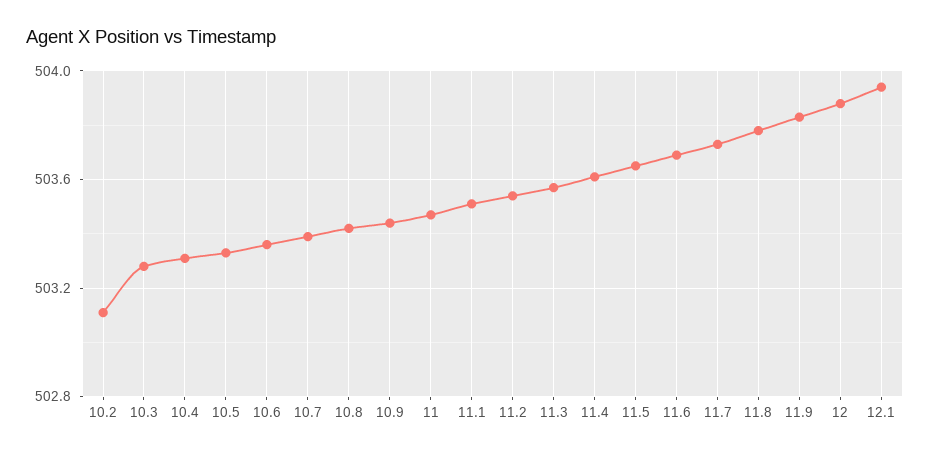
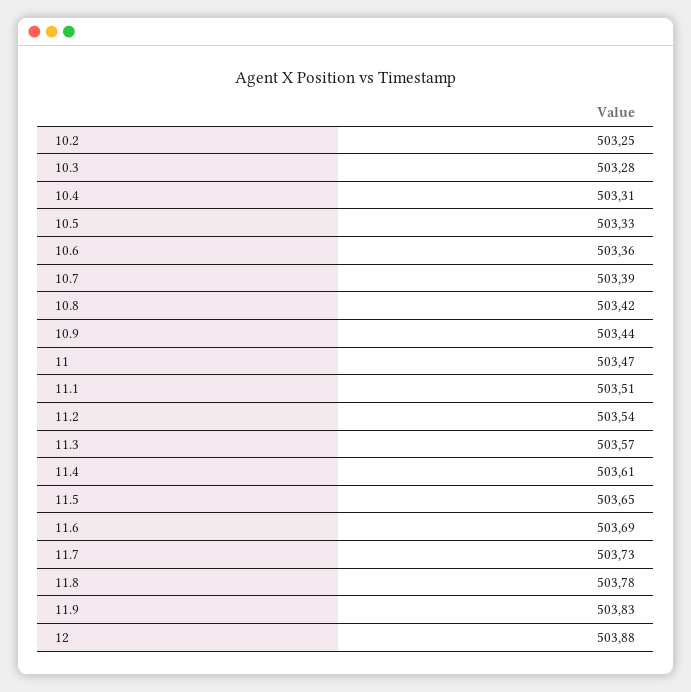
10.2: 503.1 -> 503.25
12.1: 503.95 -> none

